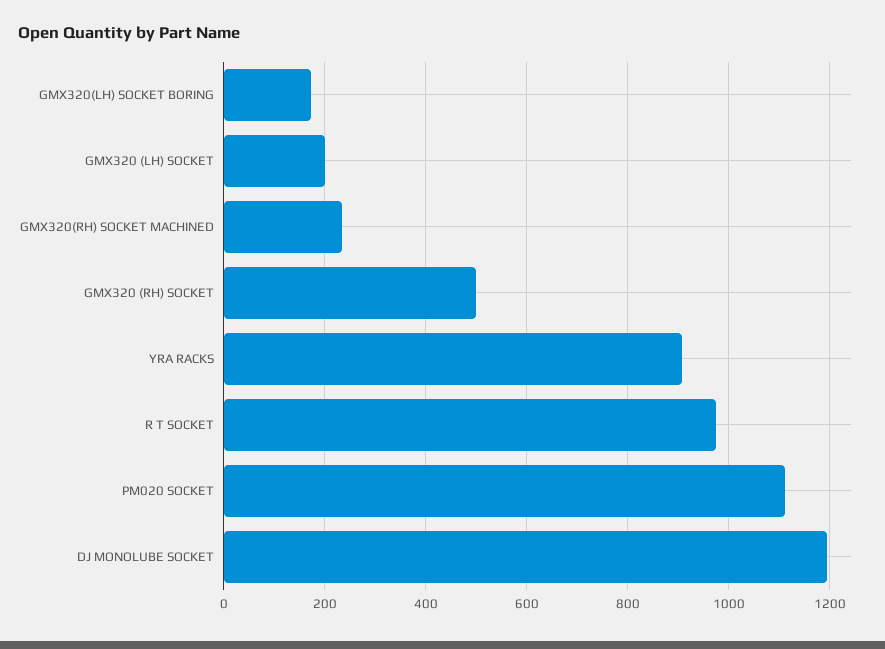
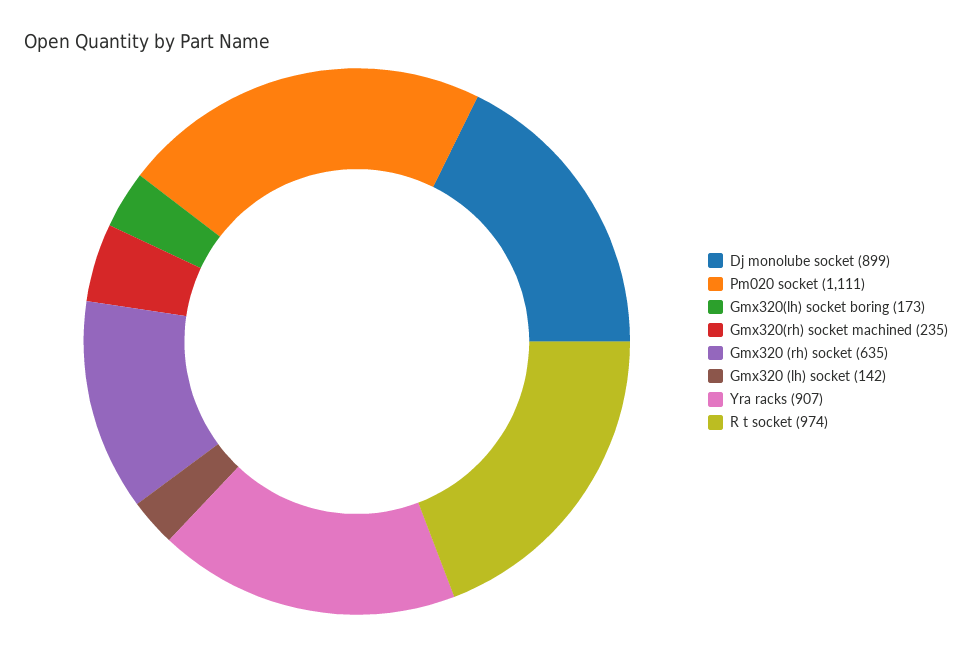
GMX320 (LH) SOCKET: 200 -> 142
GMX320 (RH) SOCKET: 500 -> 635
DJ MONOLUBE SOCKET: 1200 -> 899

